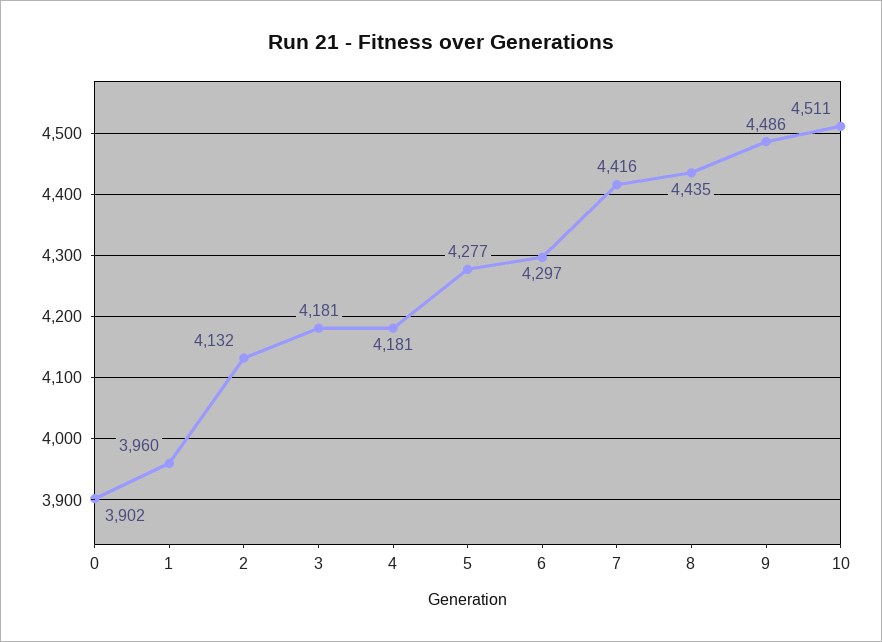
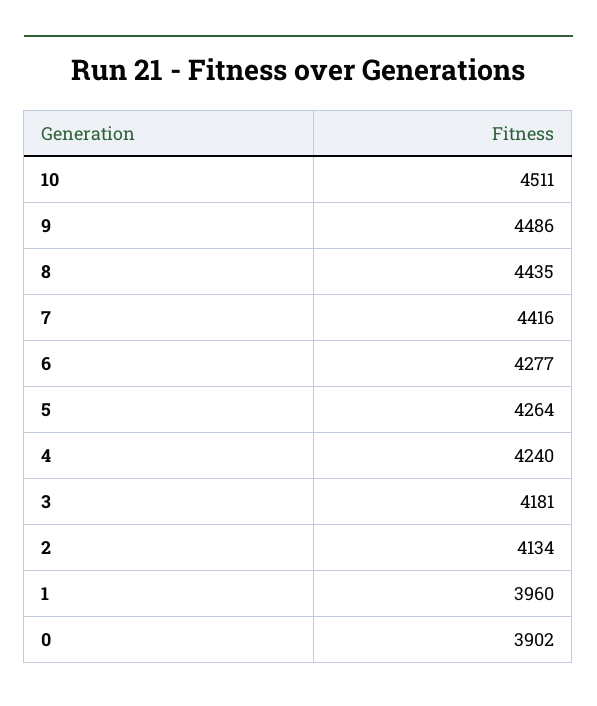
2: 4132 -> 4134
4: 4181 -> 4240
5: 4277 -> 4264
6: 4297 -> 4277

